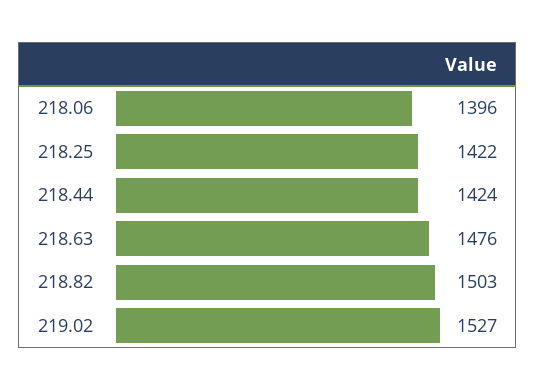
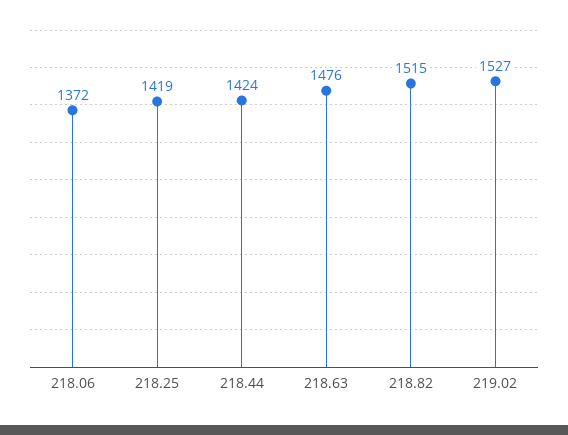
218.06: 1396 -> 1372
218.25: 1422 -> 1419
218.82: 1503 -> 1515

